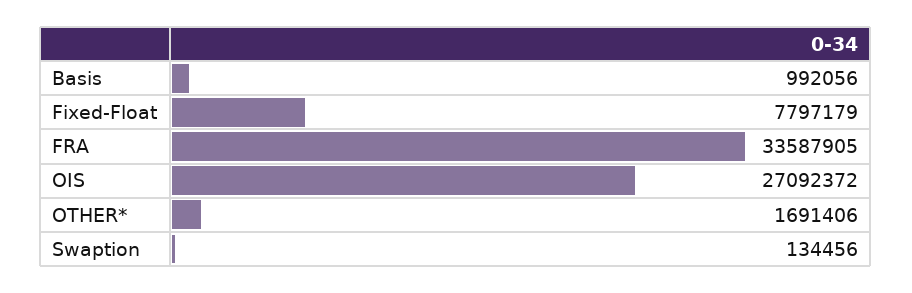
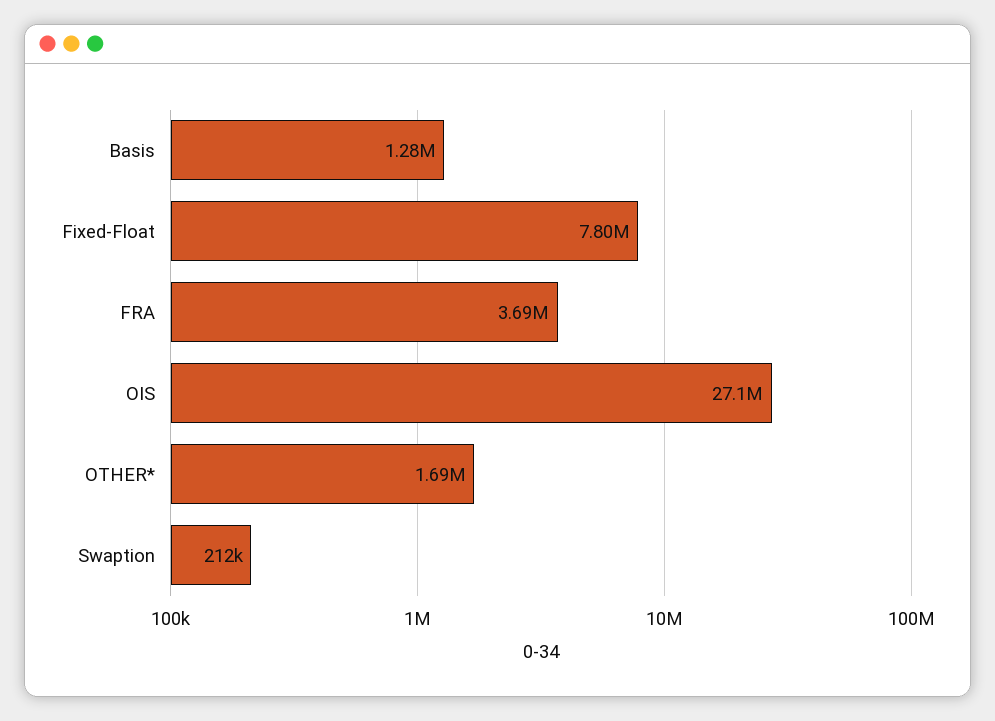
Basis: 992056 -> 1280000
FRA: 33587905 -> 3690000
Swaption: 134456 -> 212000

